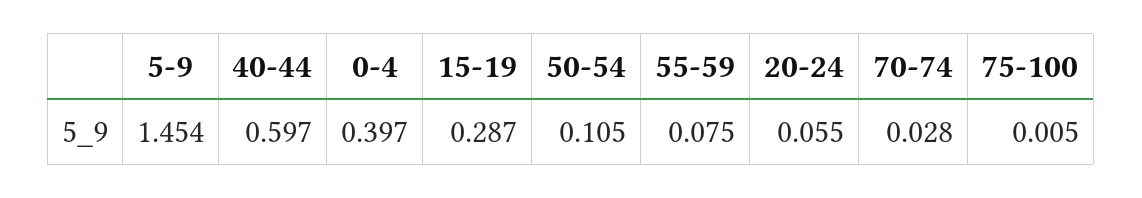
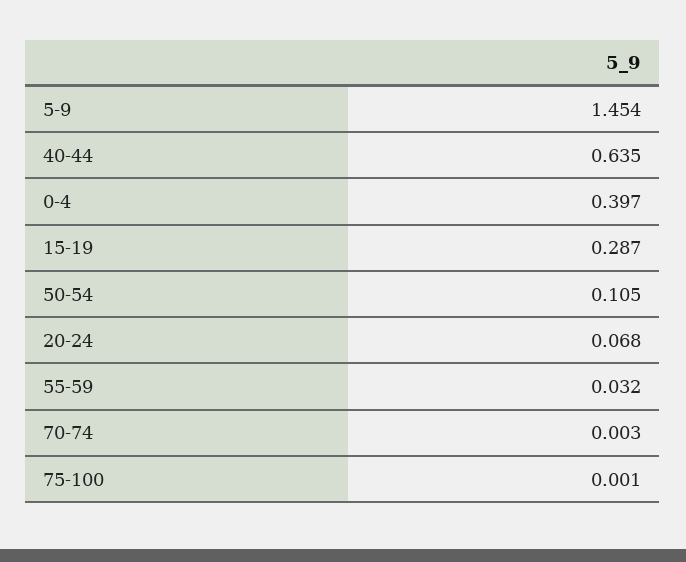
40-44: 0.597 -> 0.635
55-59: 0.075 -> 0.032
20-24: 0.055 -> 0.068
70-74: 0.028 -> 0.003
75-100: 0.005 -> 0.001

